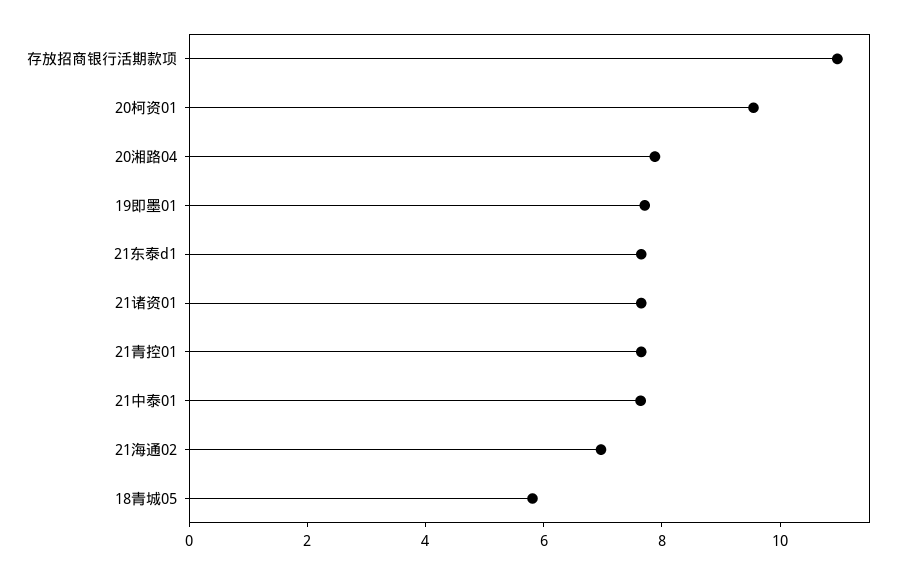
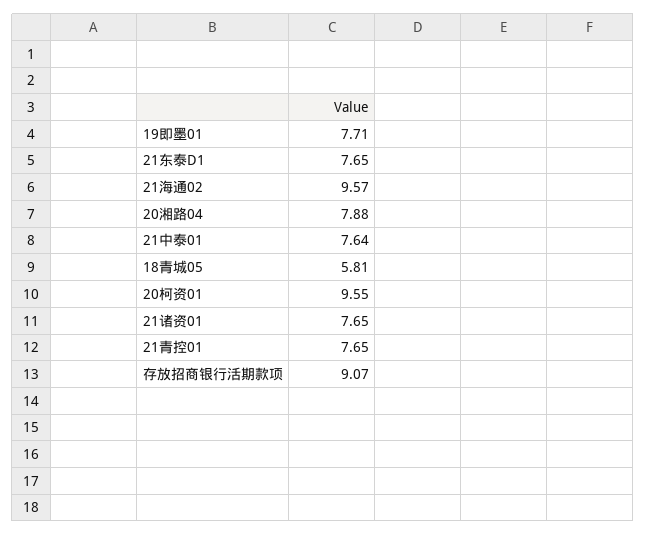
存放招商银行活期款项: 11 -> 9.07
21海通02: 7 -> 9.57

